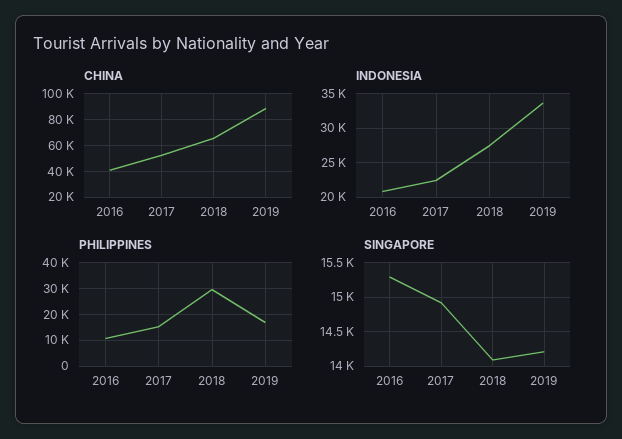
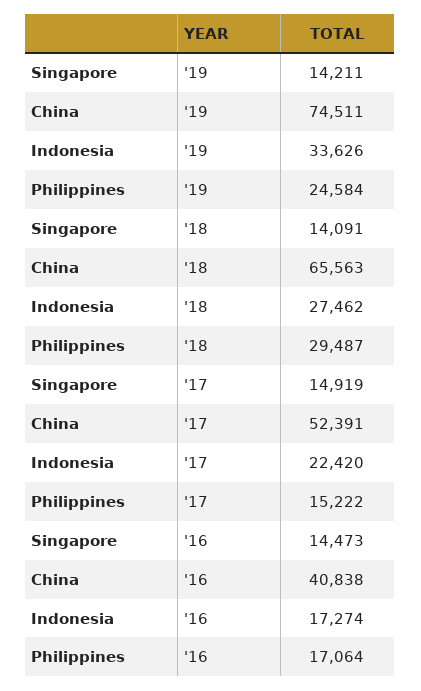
CHINA, 2019: 90000 -> 74511
INDONESIA, 2016: 21000 -> 17274
PHILIPPINES, 2016: 10000 -> 17064
PHILIPPINES, 2019: 17500 -> 24584
SINGAPORE, 2016: 15300 -> 14473

